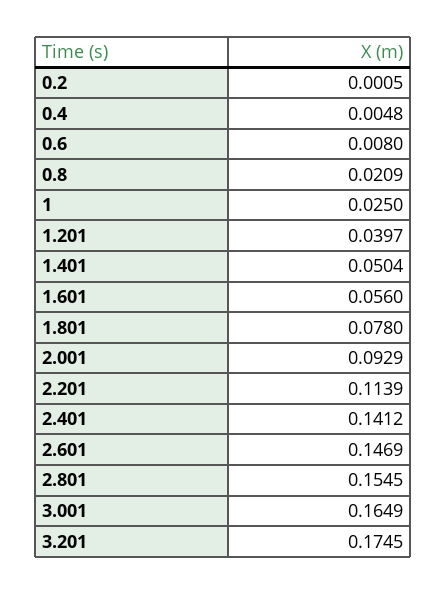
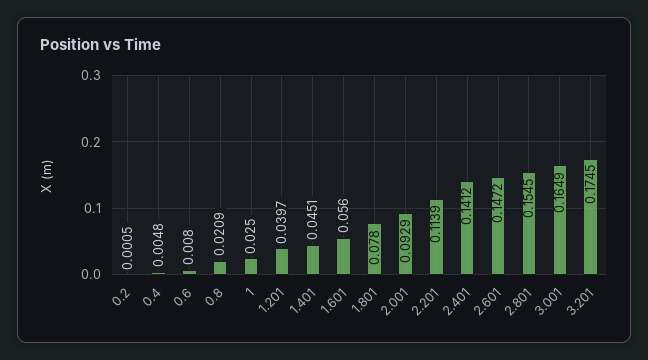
1.401: 0.0504 -> 0.0451
2.601: 0.1469 -> 0.1472

